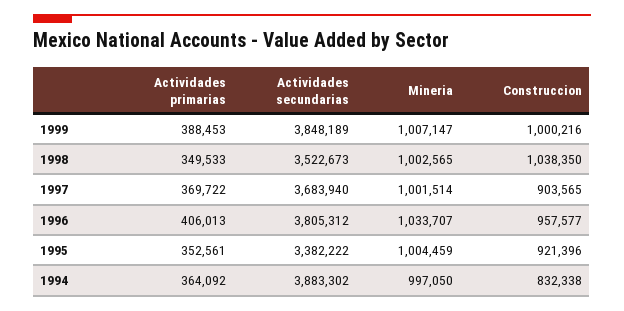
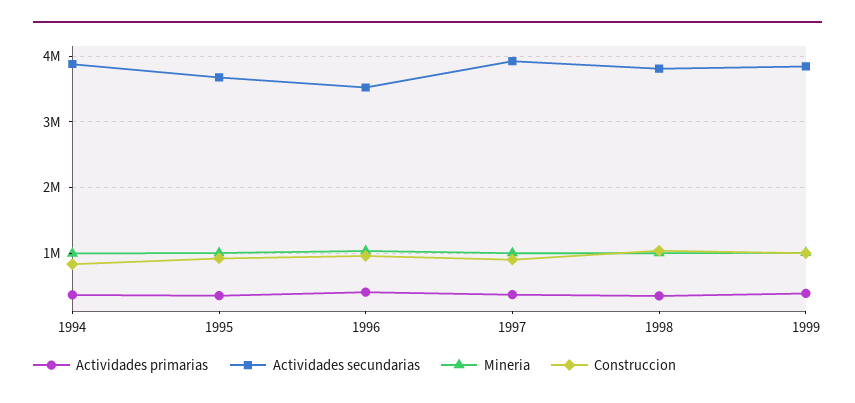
Actividades secundarias, 1998: 3522673 -> 3800000
Actividades secundarias, 1997: 3683940 -> 3900000
Actividades secundarias, 1996: 3805312 -> 3500000
Actividades secundarias, 1995: 3382222 -> 3700000

